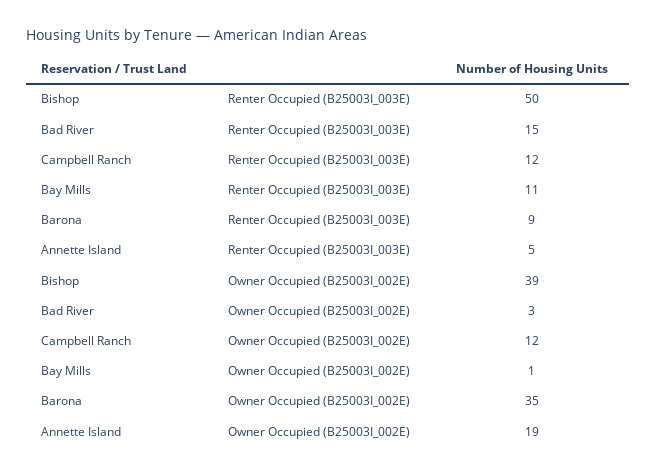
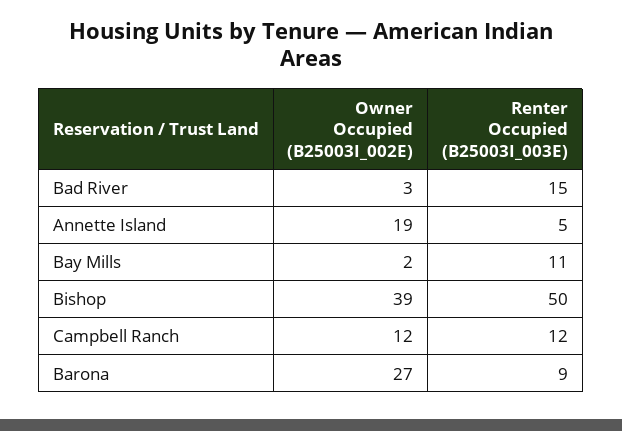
Bay Mills, Owner Occupied (B25003I_002E): 1 -> 2
Barona, Owner Occupied (B25003I_002E): 35 -> 27

